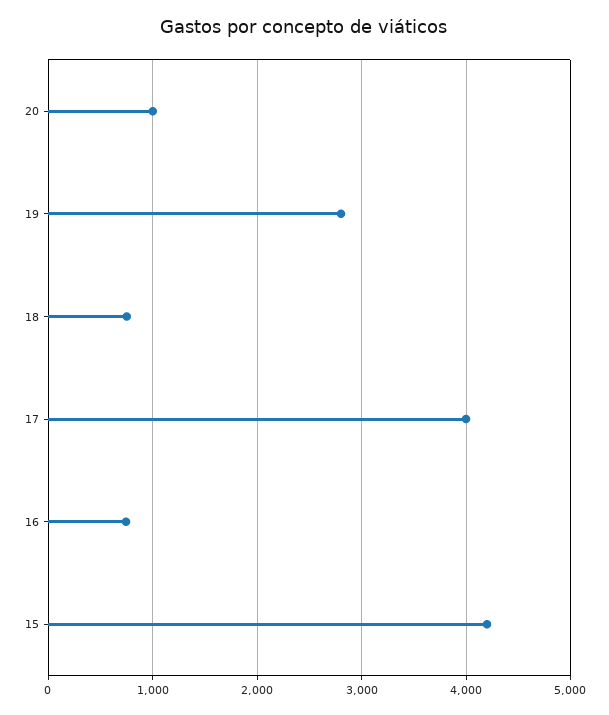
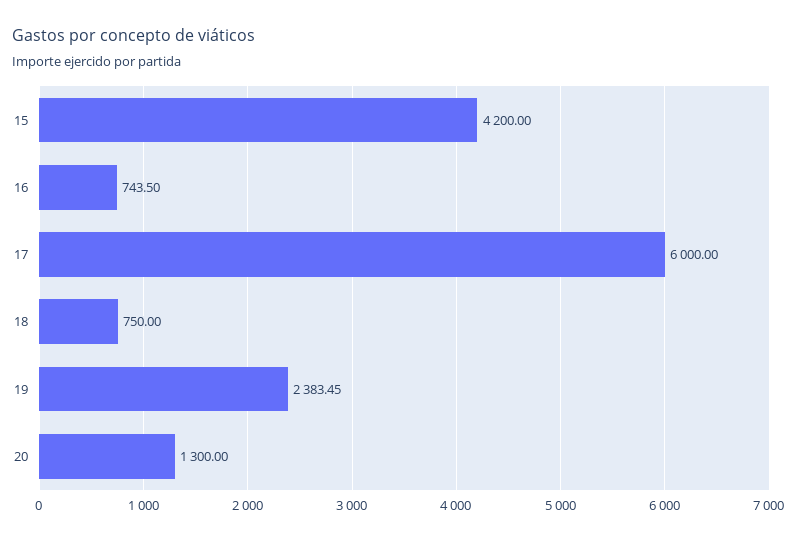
20: 1000 -> 1300
19: 2800 -> 2383.45
17: 4000 -> 6000

